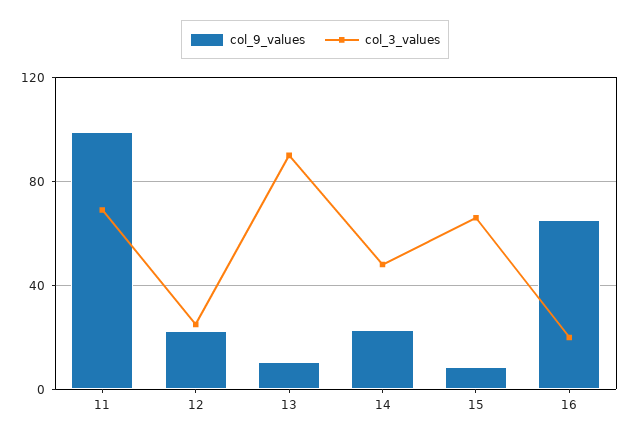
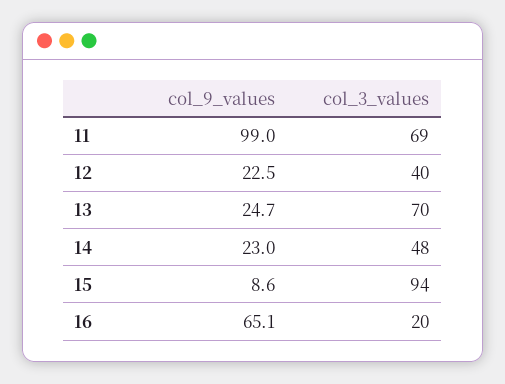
col_3_values, 12: 25 -> 40
col_9_values, 13: 10 -> 24.7
col_3_values, 13: 90 -> 70
col_3_values, 15: 65 -> 94

